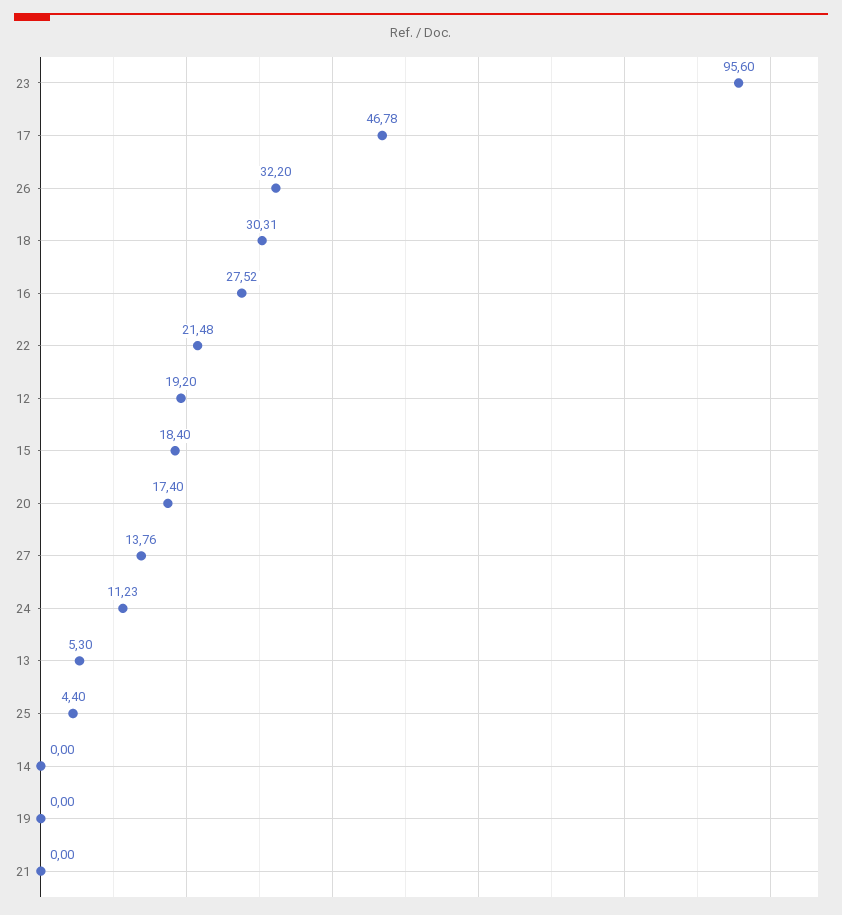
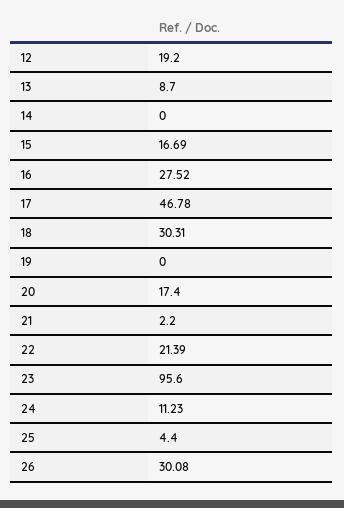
26: 32.2 -> 30.08
22: 21.48 -> 21.39
15: 18.4 -> 16.69
27: 13.76 -> none
13: 5.3 -> 8.7
21: 0 -> 2.2

